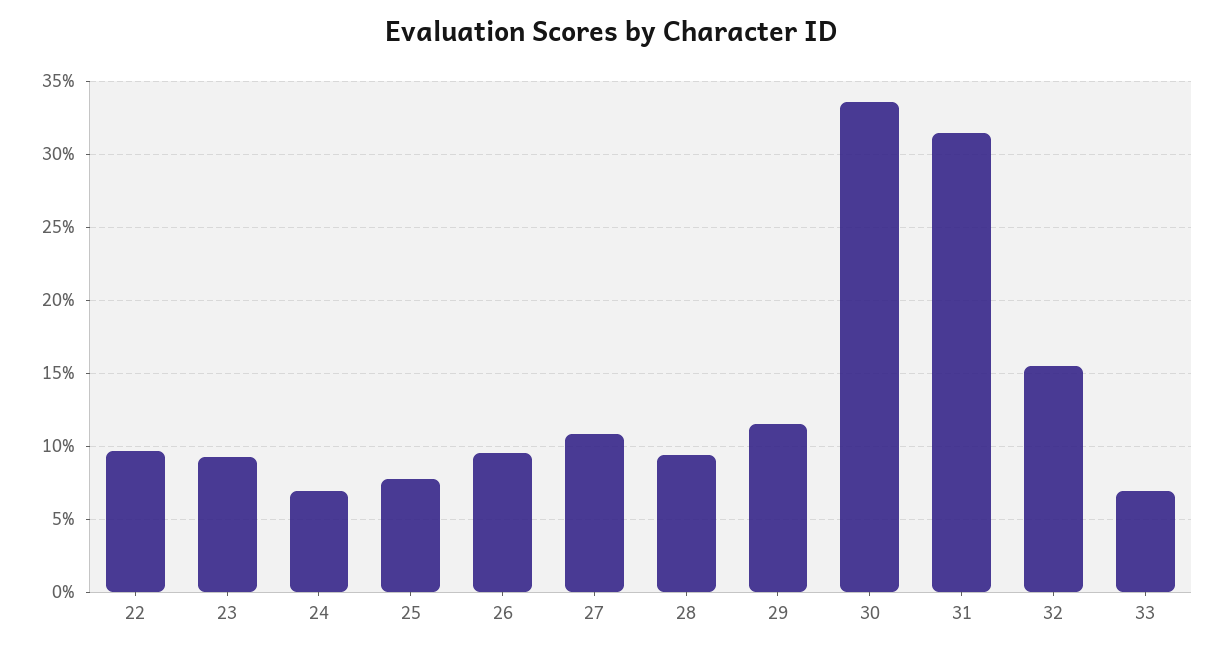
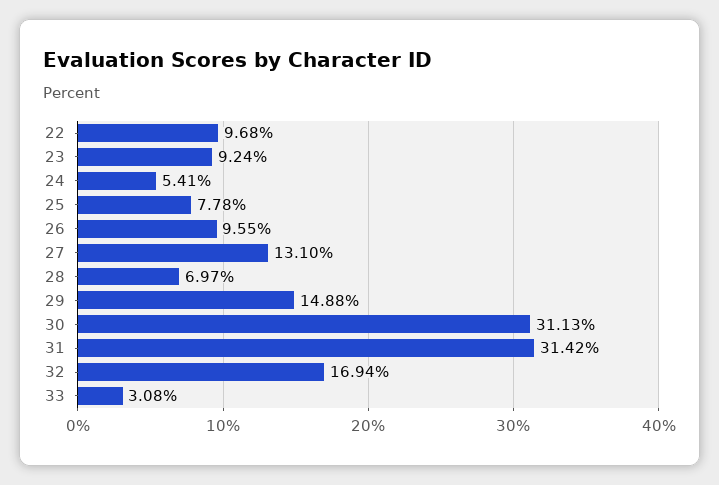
24: 7 -> 5.41
27: 11 -> 13.1
28: 9.5 -> 6.97
29: 11.5 -> 14.88
30: 33.5 -> 31.13
32: 15.5 -> 16.94
33: 7 -> 3.08

